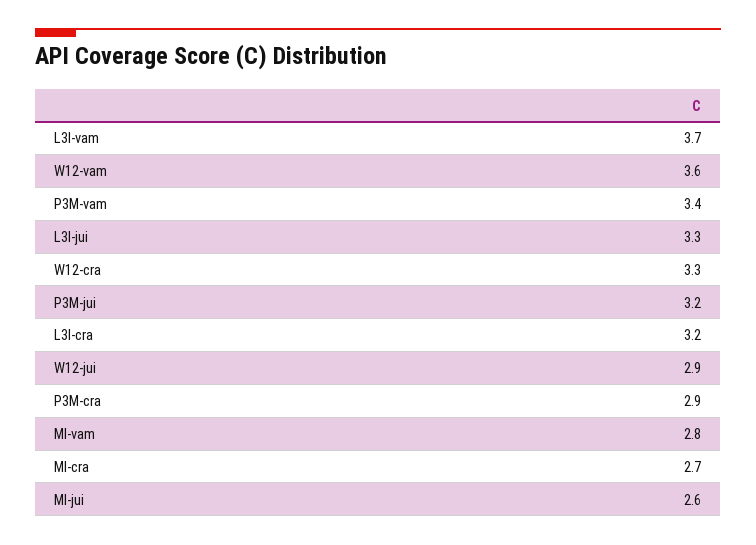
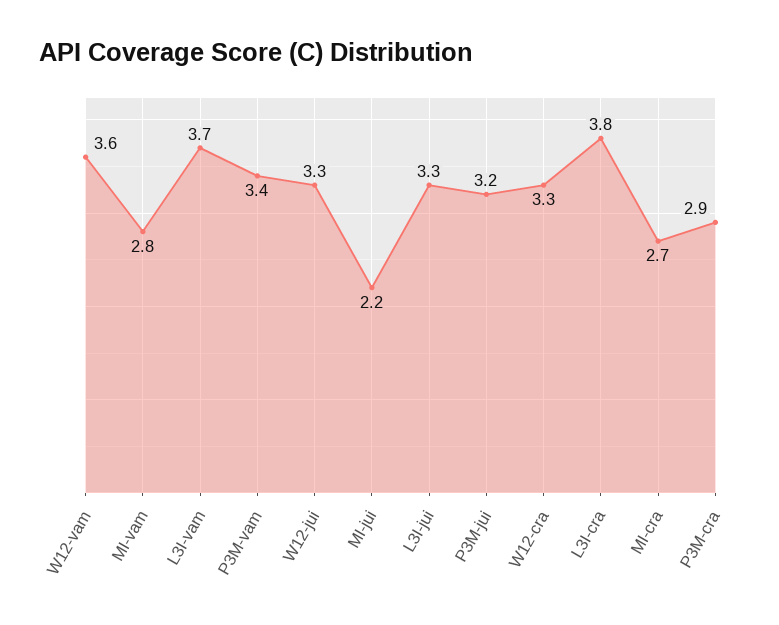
L3I-cra: 3.2 -> 3.8
W12-jui: 2.9 -> 3.3
MI-jui: 2.6 -> 2.2

